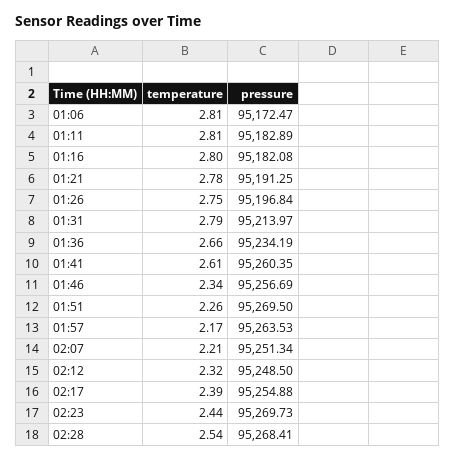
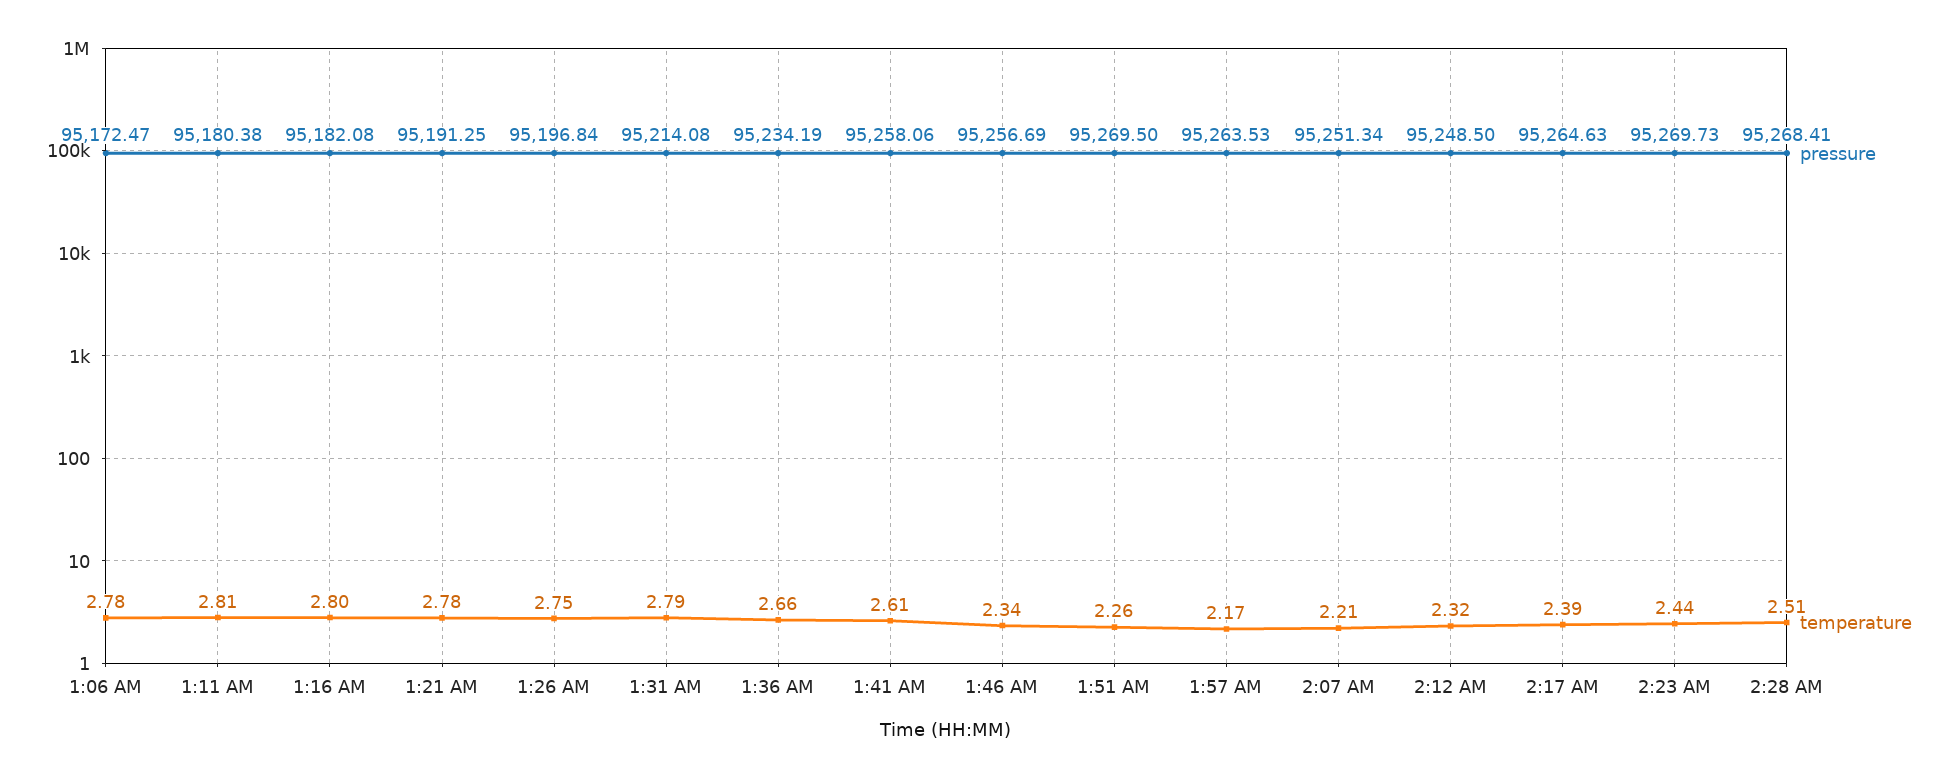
temperature, 01:06: 2.81 -> 2.78
pressure, 01:11: 95182.89 -> 95180.38
pressure, 01:31: 95213.97 -> 95214.08
pressure, 01:41: 95260.35 -> 95258.06
pressure, 02:17: 95254.88 -> 95264.63
temperature, 02:28: 2.54 -> 2.51

